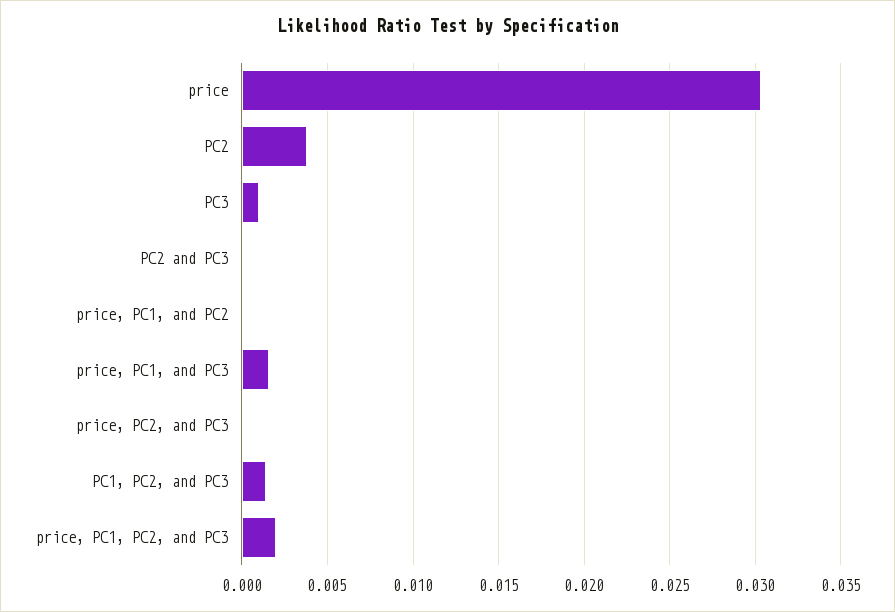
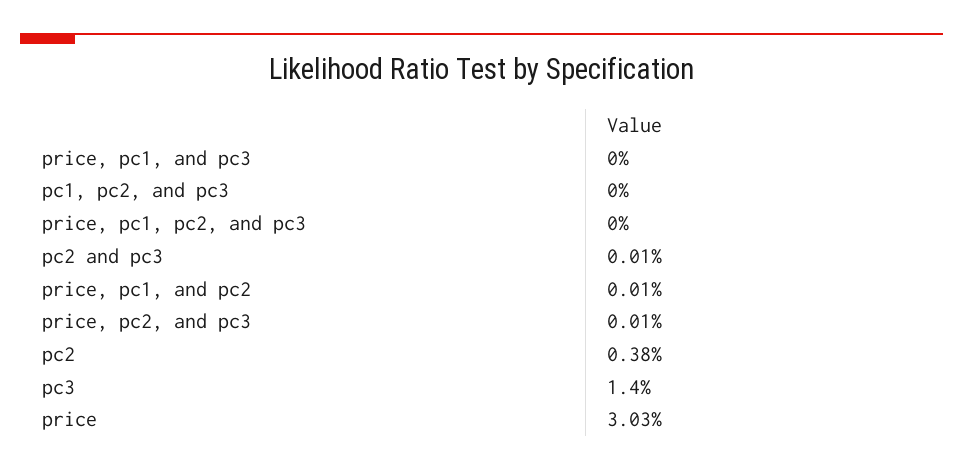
PC3: 0.001 -> 0.014
price, PC1, and PC3: 0.0015 -> 0
PC1, PC2, and PC3: 0.0015 -> 0
price, PC1, PC2, and PC3: 0.002 -> 0

